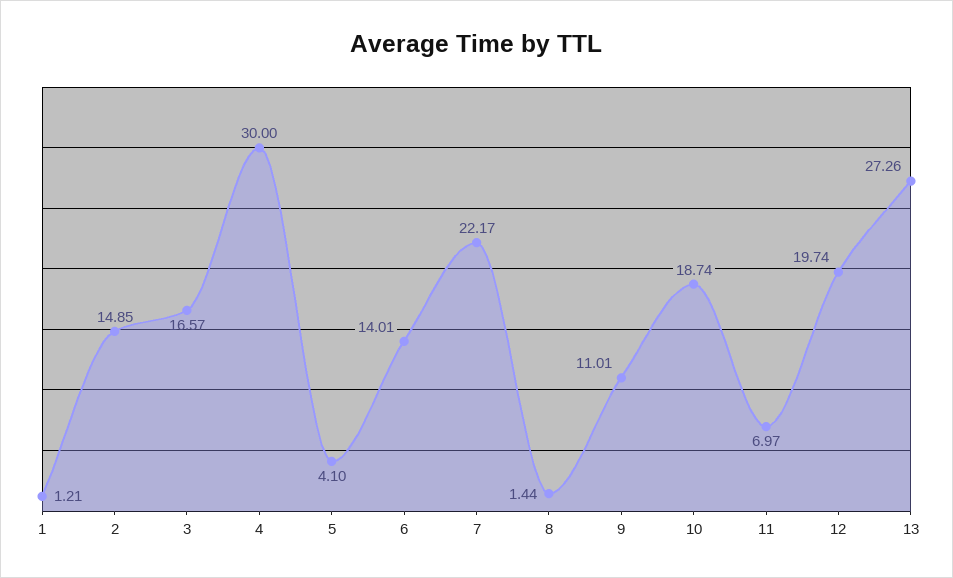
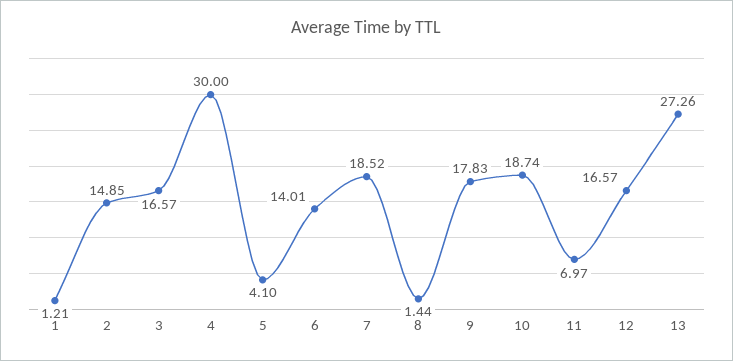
7: 22.17 -> 18.52
9: 11.01 -> 17.83
12: 19.74 -> 16.57

